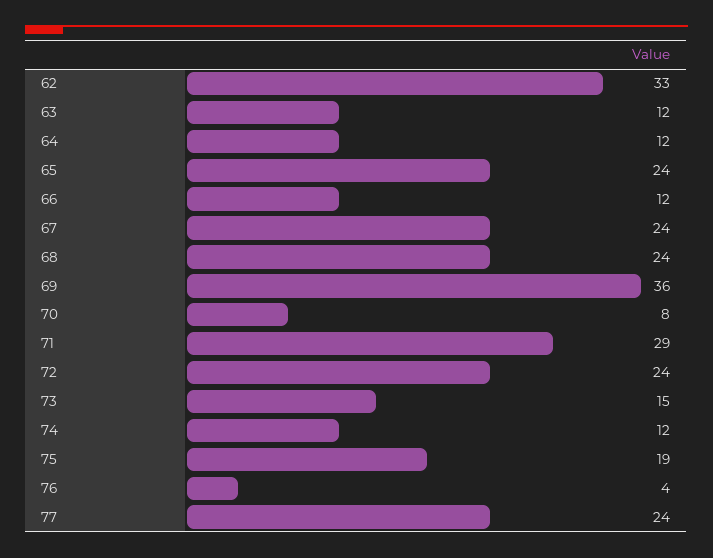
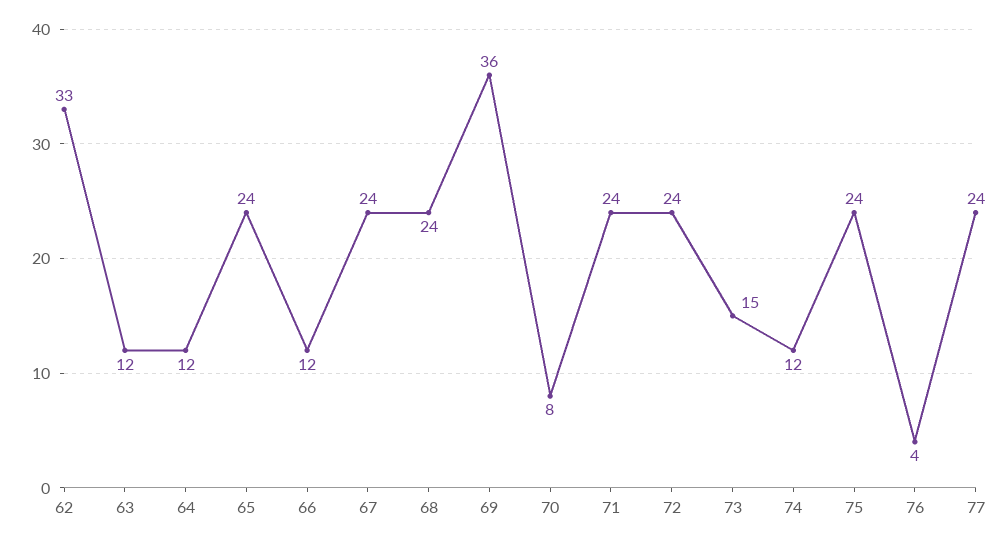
71: 29 -> 24
75: 19 -> 24

